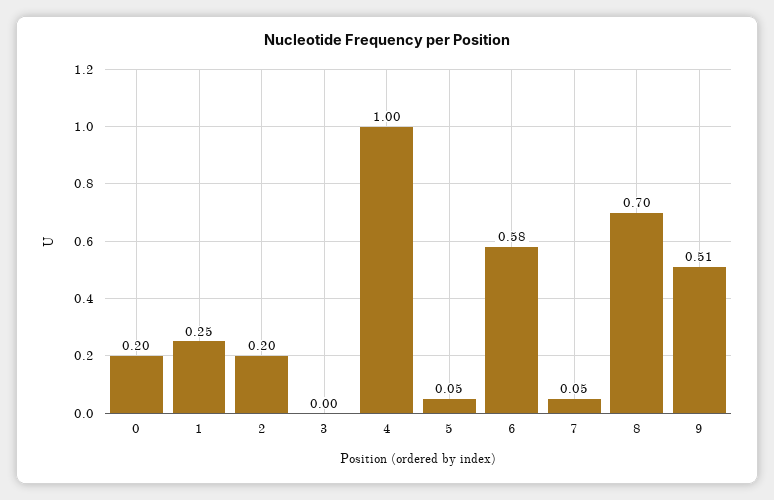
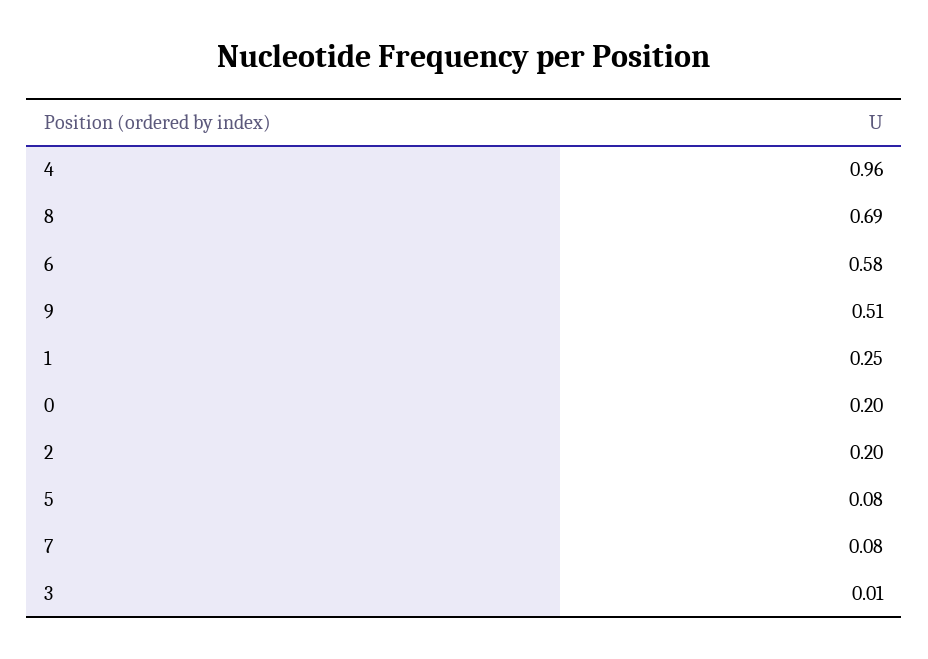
3: 0 -> 0.01
4: 1 -> 0.96
5: 0.05 -> 0.08
7: 0.05 -> 0.08
8: 0.7 -> 0.69

